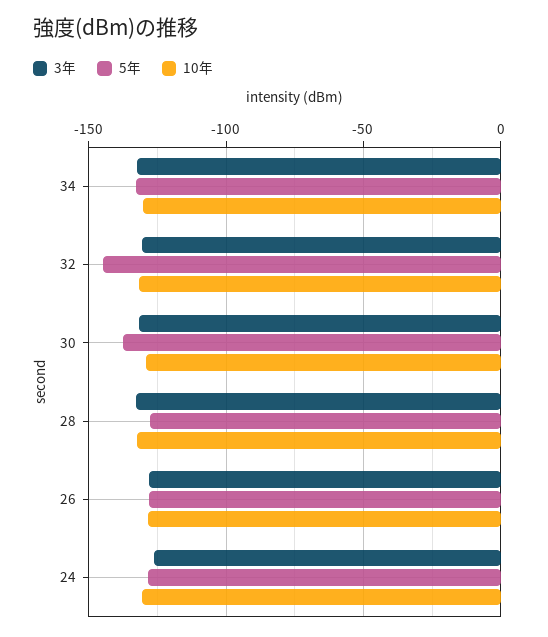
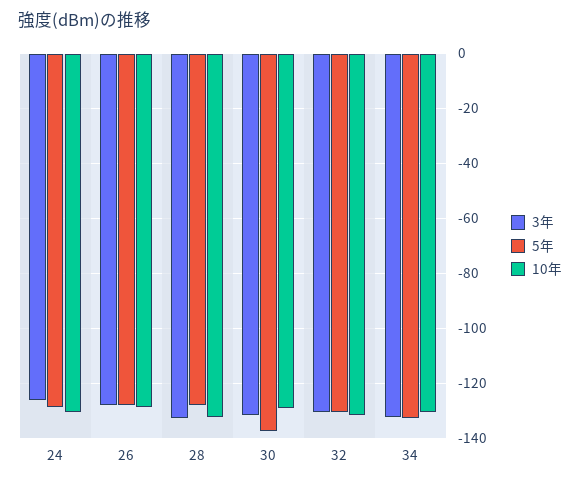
5年, 32: -145 -> -130

